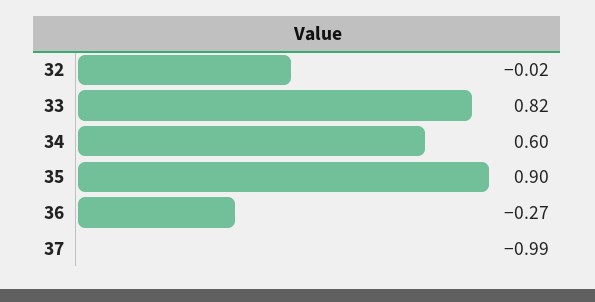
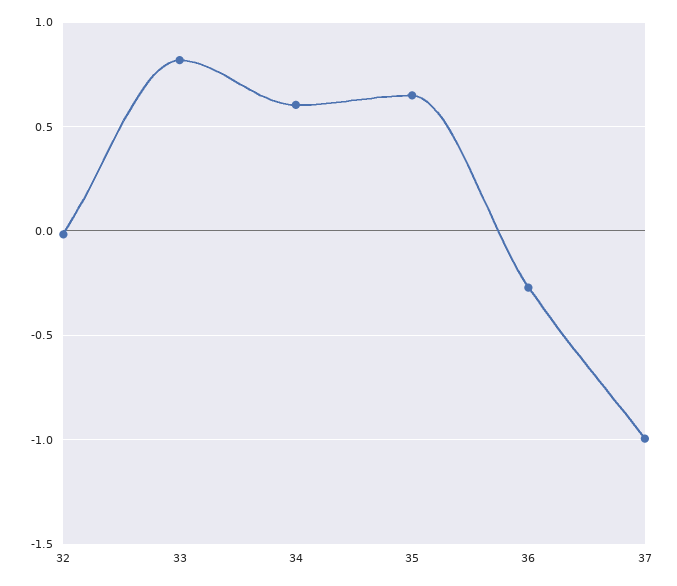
35: 0.9 -> 0.65

